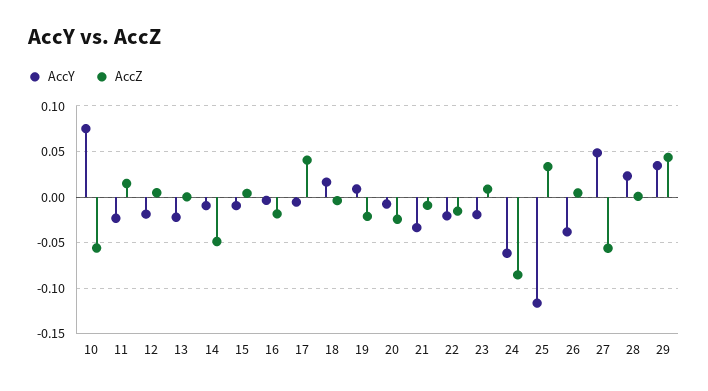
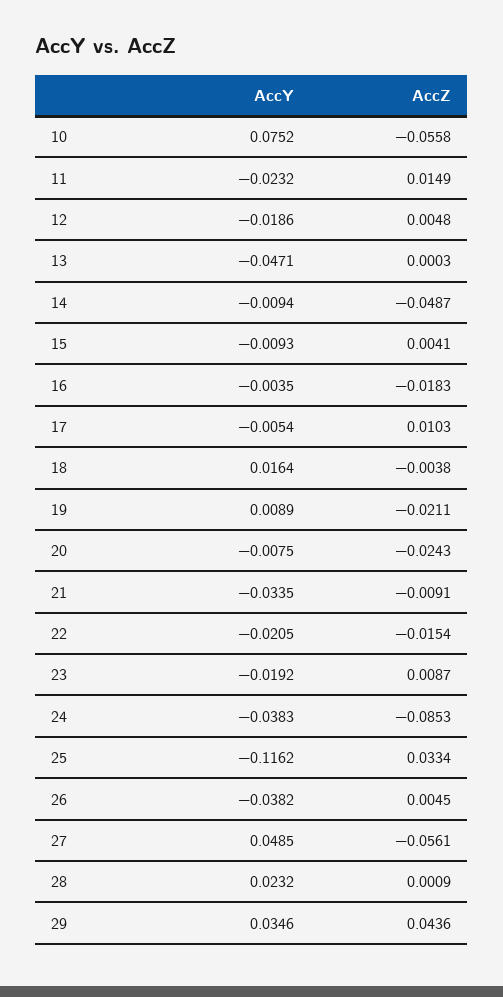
AccY, 13: -0.02 -> -0.0471
AccZ, 17: 0.04 -> 0.0103
AccY, 24: -0.06 -> -0.0383

